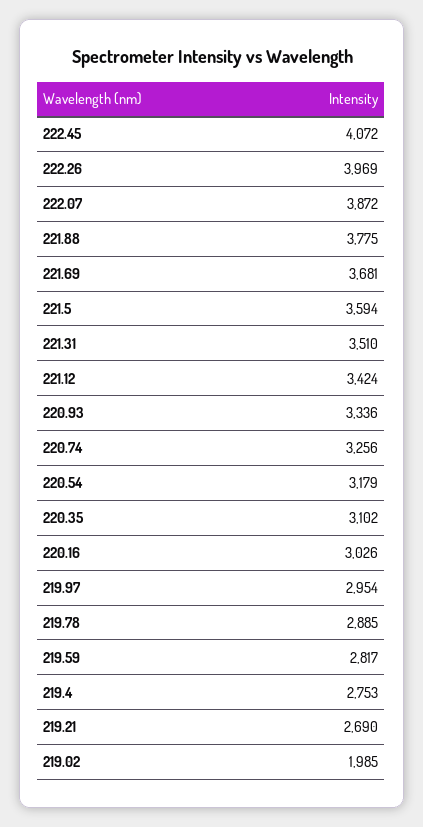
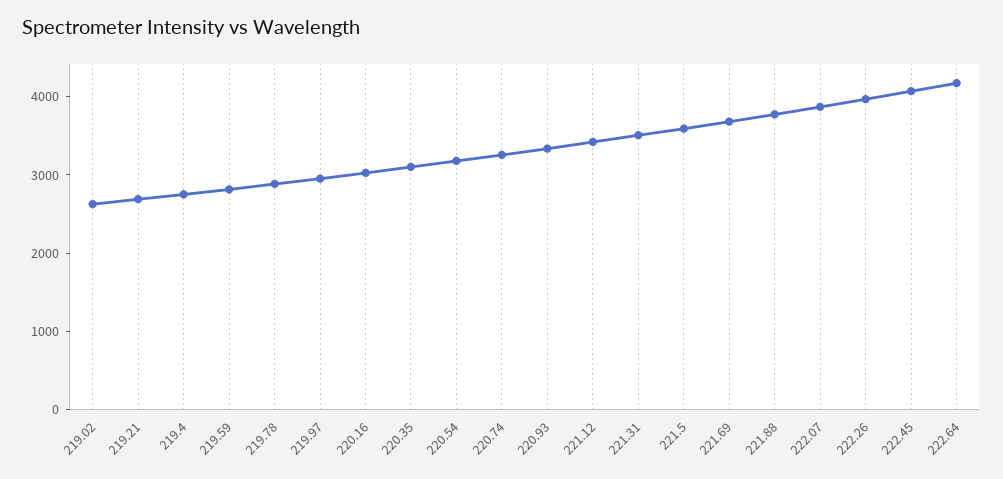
219.02: 1985 -> 2600
222.64: none -> 4200

